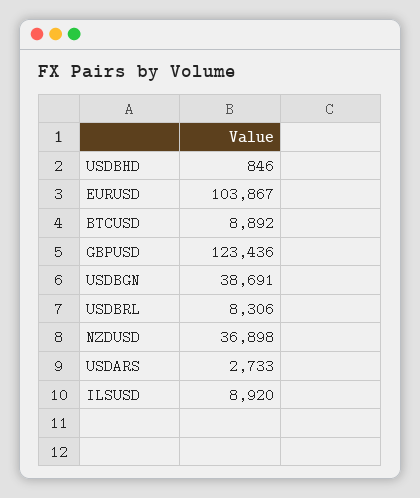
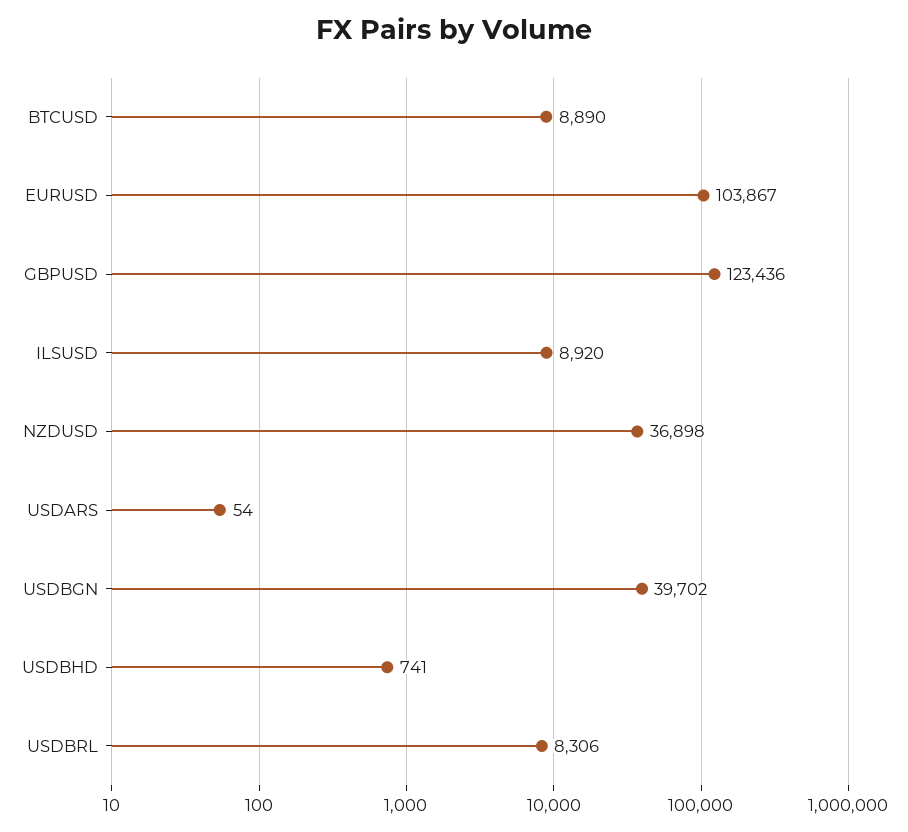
USDBHD: 846 -> 741
BTCUSD: 8892 -> 8890
USDBGN: 38691 -> 39702
USDARS: 2733 -> 54

